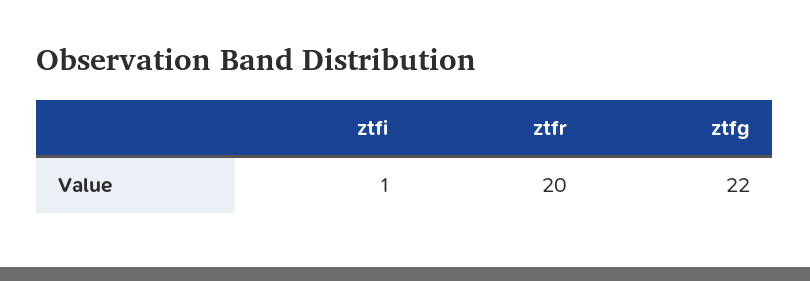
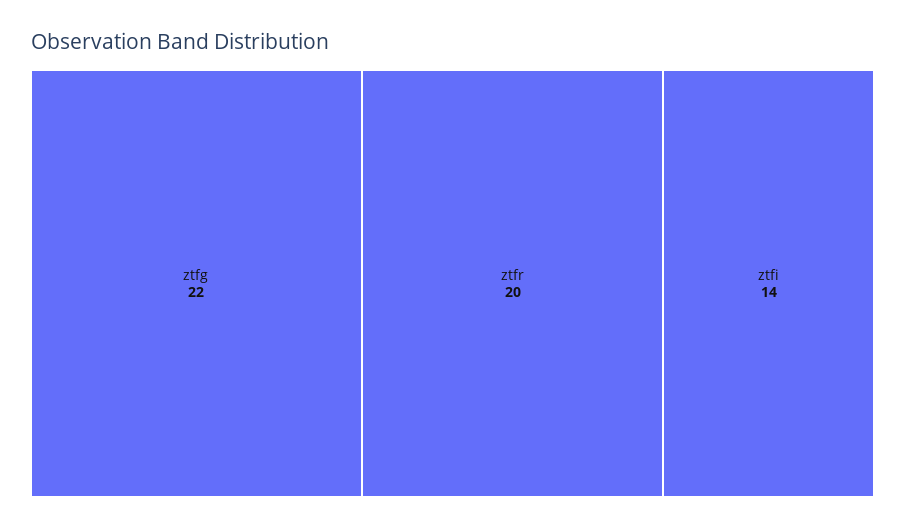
ztfi: 1 -> 14

